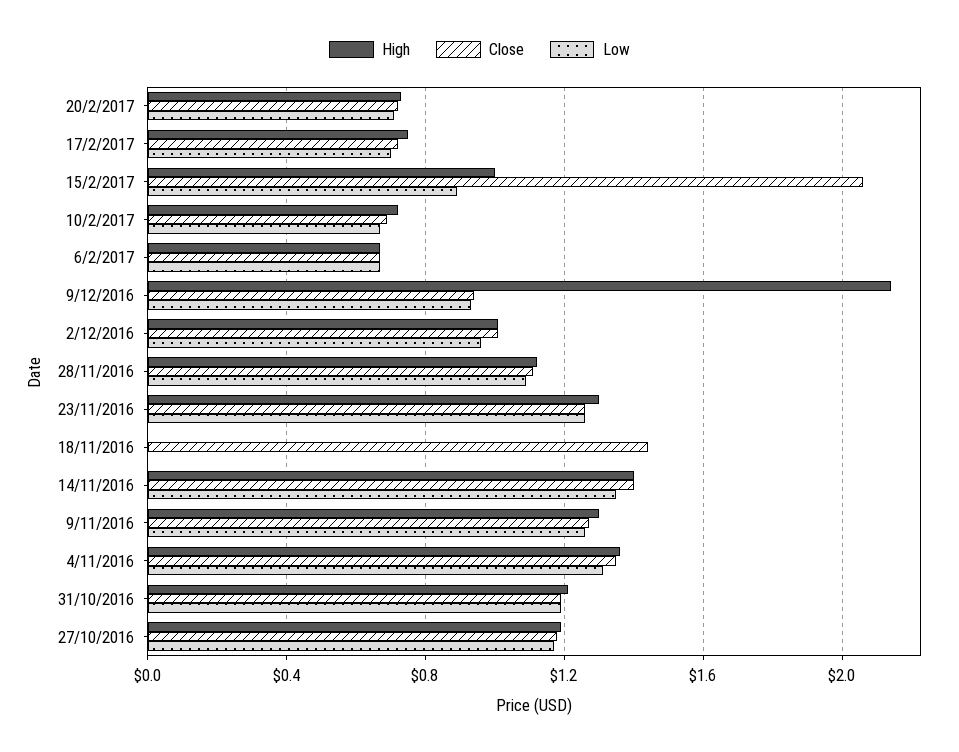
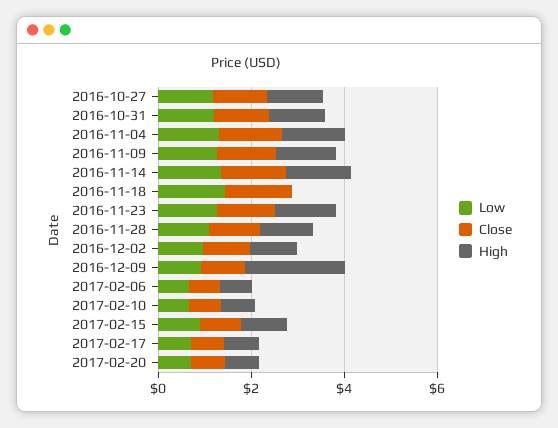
Close, 15/2/2017: 2.05 -> 1
Low, 18/11/2016: 0 -> 1.5

